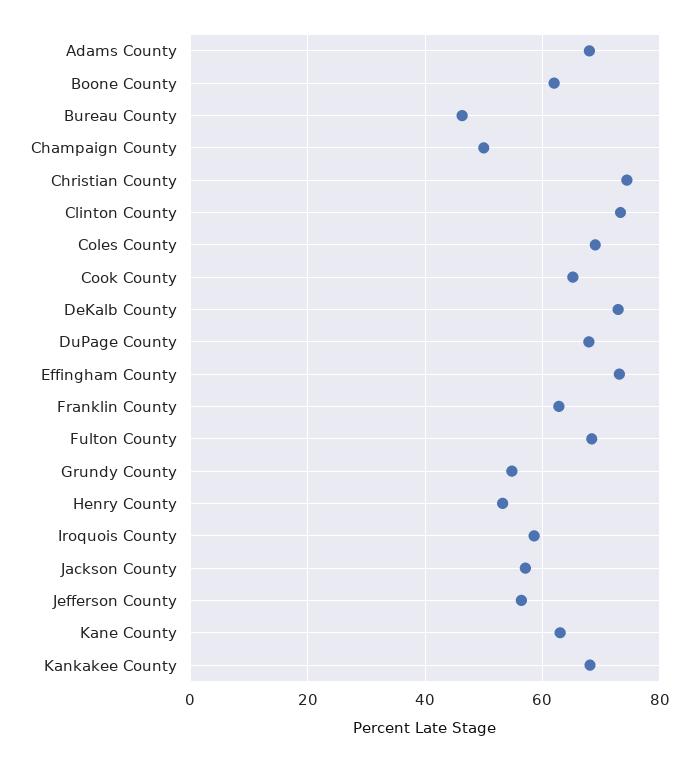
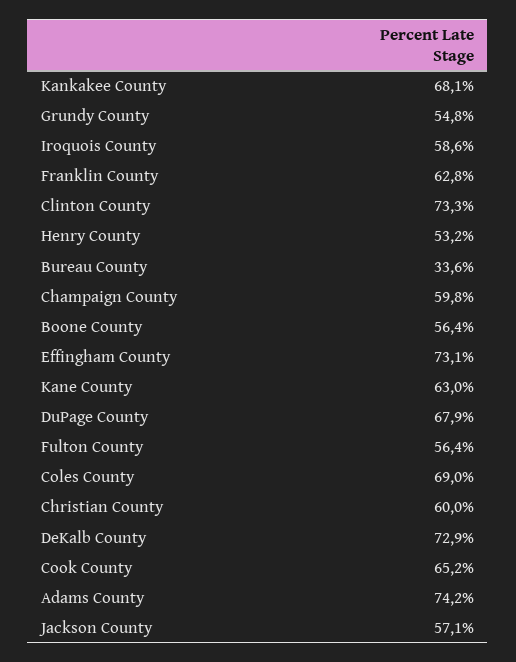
Adams County: 68 -> 74.2
Boone County: 62 -> 56.4
Bureau County: 46 -> 33.6
Champaign County: 50 -> 59.8
Christian County: 74 -> 60
Fulton County: 68 -> 56.4
Jefferson County: 56 -> none

